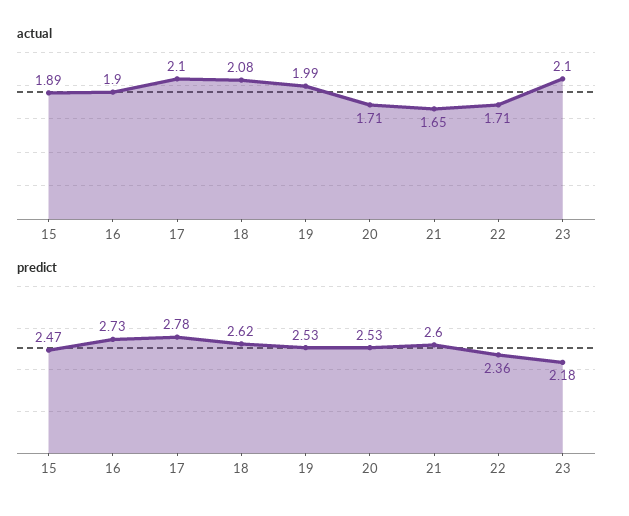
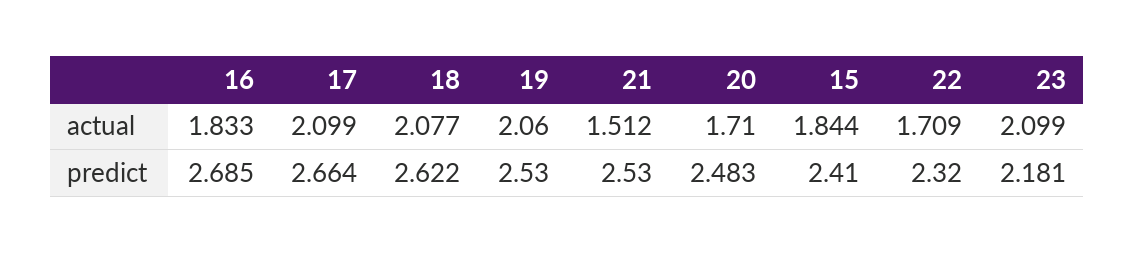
actual, 15: 1.89 -> 1.844
actual, 16: 1.9 -> 1.833
actual, 19: 1.99 -> 2.06
actual, 21: 1.65 -> 1.512
predict, 15: 2.47 -> 2.41
predict, 16: 2.73 -> 2.685
predict, 17: 2.78 -> 2.664
predict, 20: 2.53 -> 2.483
predict, 21: 2.6 -> 2.53
predict, 22: 2.36 -> 2.32

